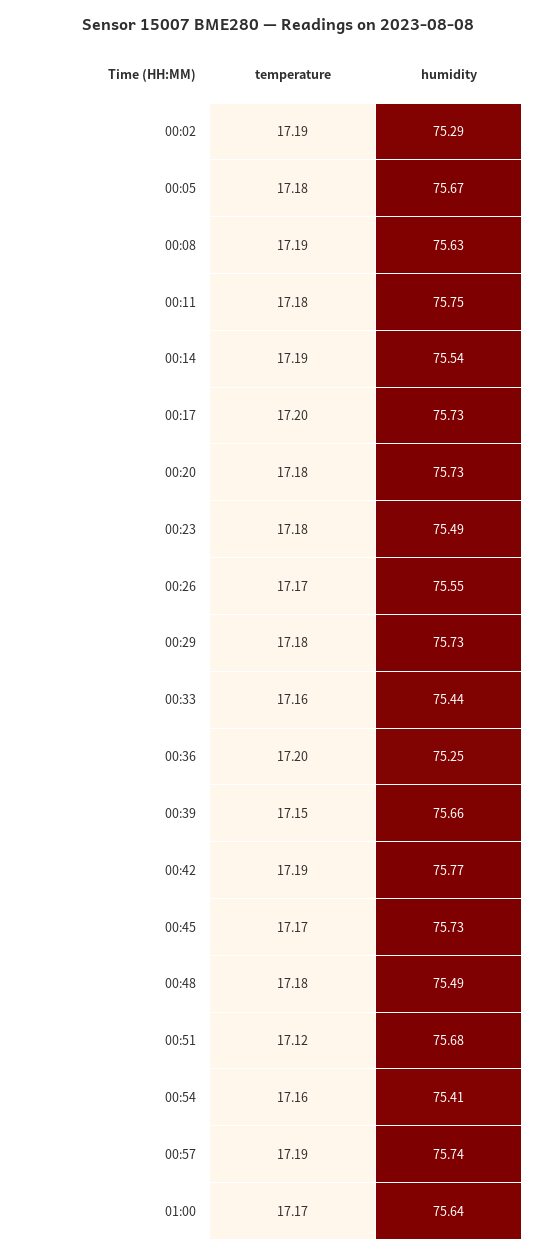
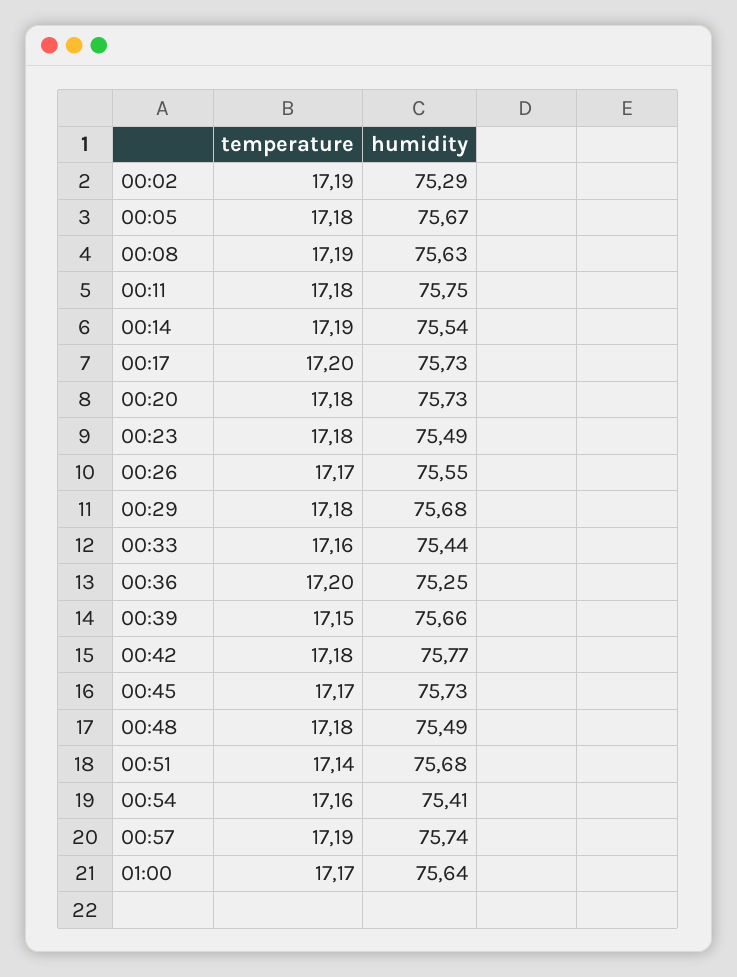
humidity, 00:29: 75.73 -> 75.68
temperature, 00:42: 17.19 -> 17.18
temperature, 00:51: 17.12 -> 17.14

